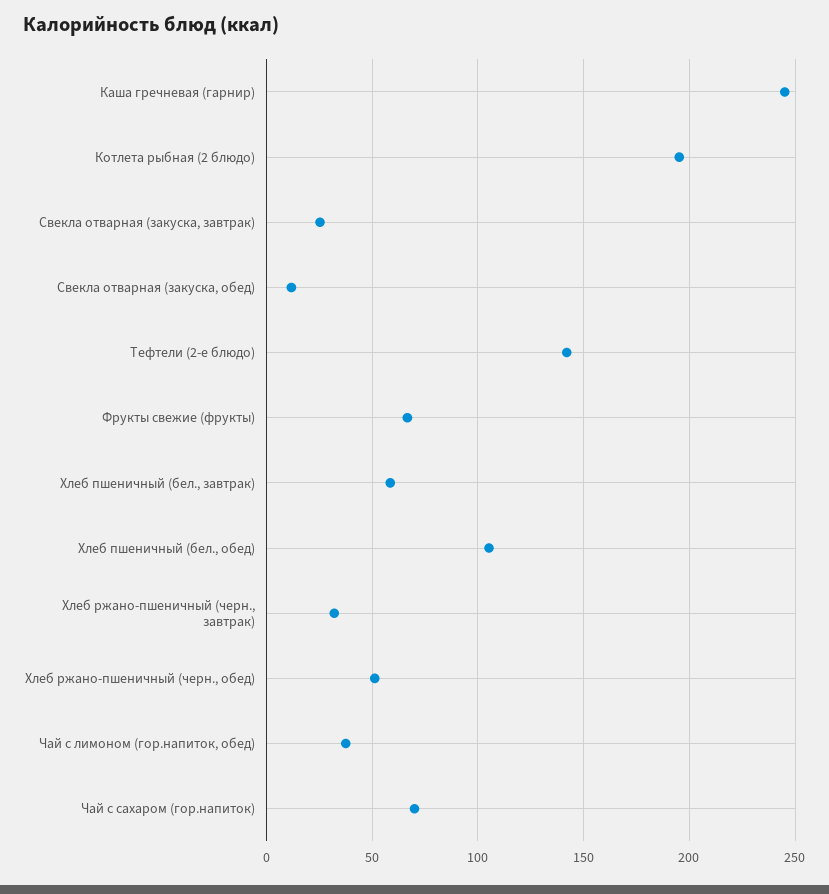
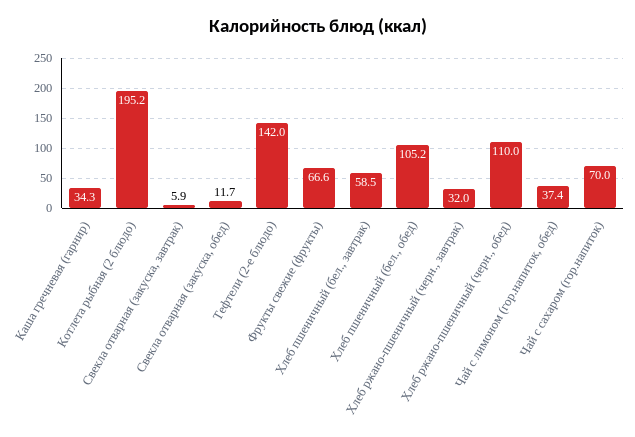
Каша гречневая (гарнир): 245 -> 34.3
Свекла отварная (закуска, завтрак): 25 -> 5.9
Хлеб ржано-пшеничный (черн., обед): 50 -> 110

